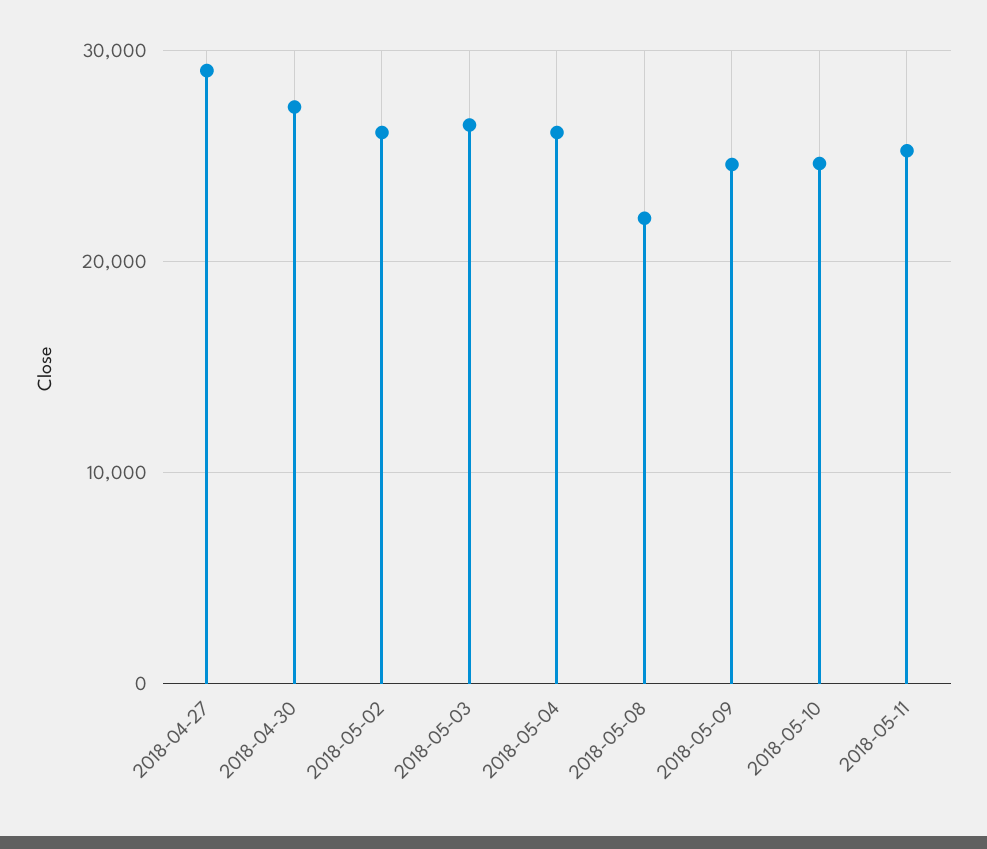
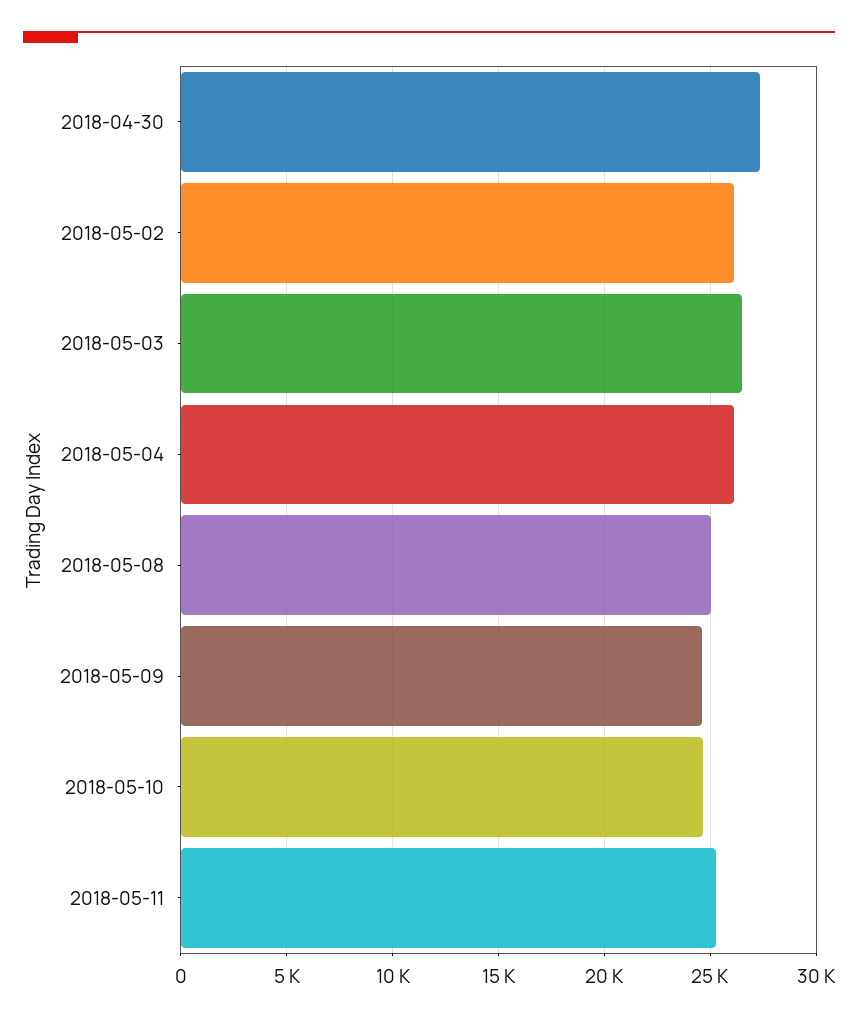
2018-04-27: 29000 -> none
2018-05-08: 22000 -> 25000

